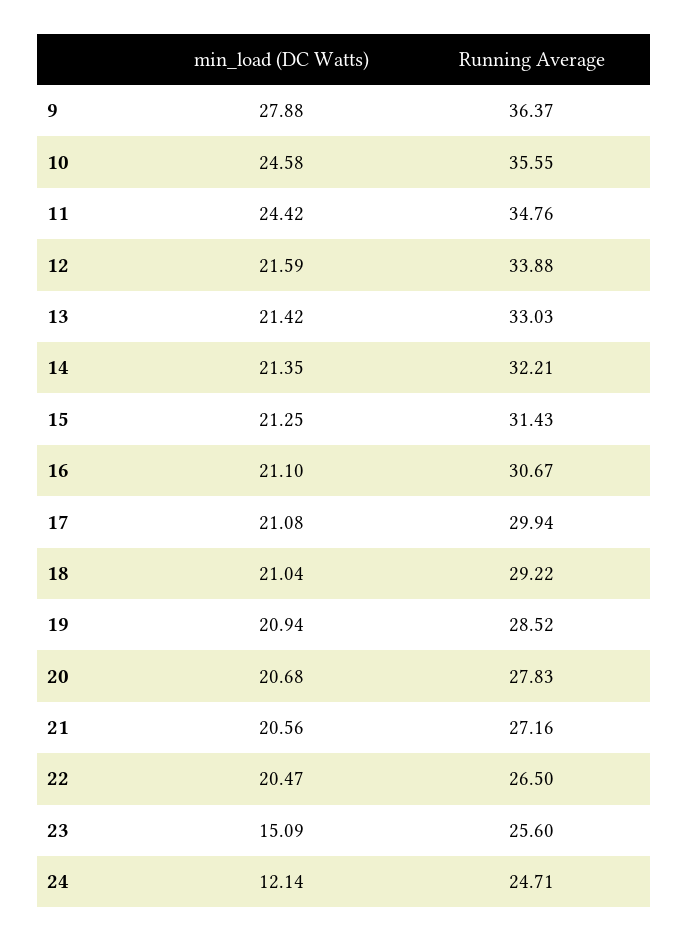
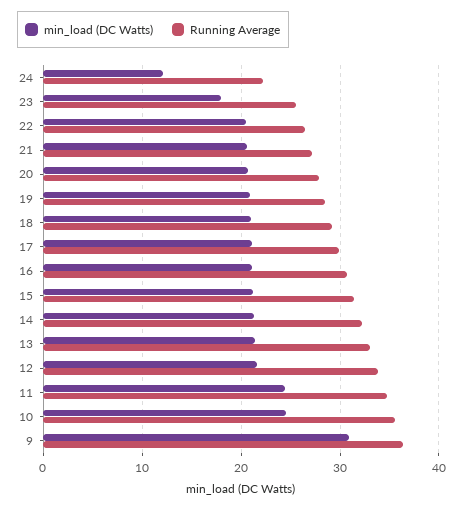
min_load (DC Watts), 9: 27.88 -> 31
min_load (DC Watts), 23: 15.09 -> 18
Running Average, 24: 24.71 -> 22

